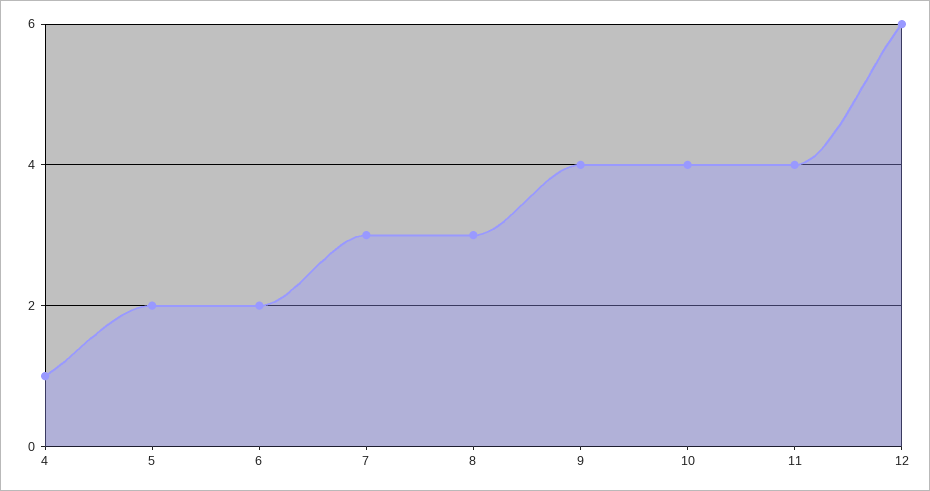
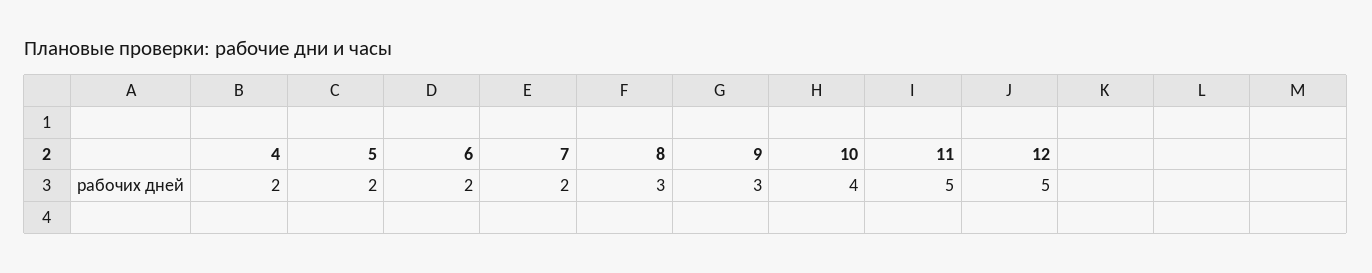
4: 1 -> 2
7: 3 -> 2
9: 4 -> 3
11: 4 -> 5
12: 6 -> 5

